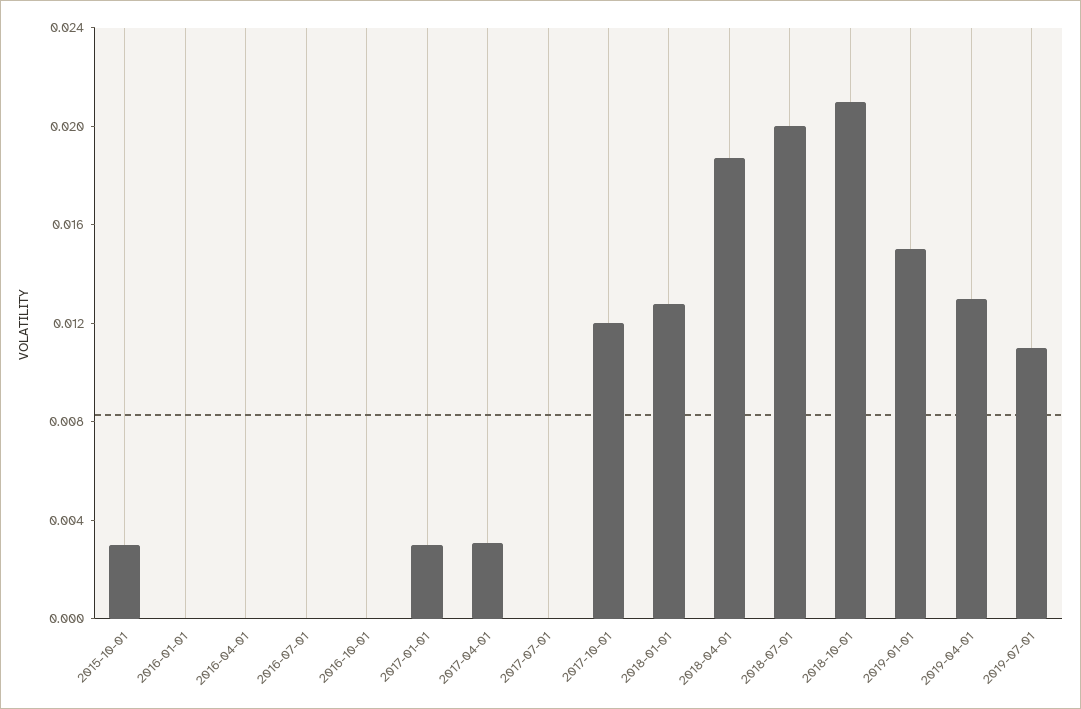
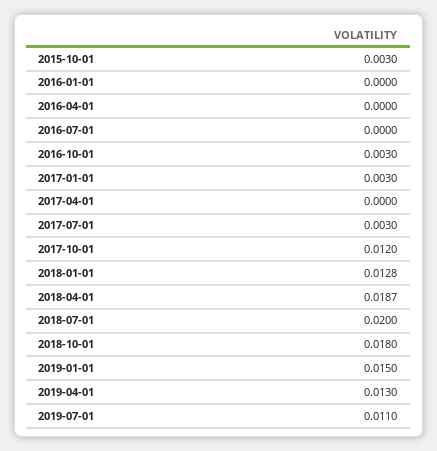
2016-10-01: 0 -> 0.003
2017-04-01: 0.003 -> 0
2017-07-01: 0 -> 0.003
2018-10-01: 0.021 -> 0.018

